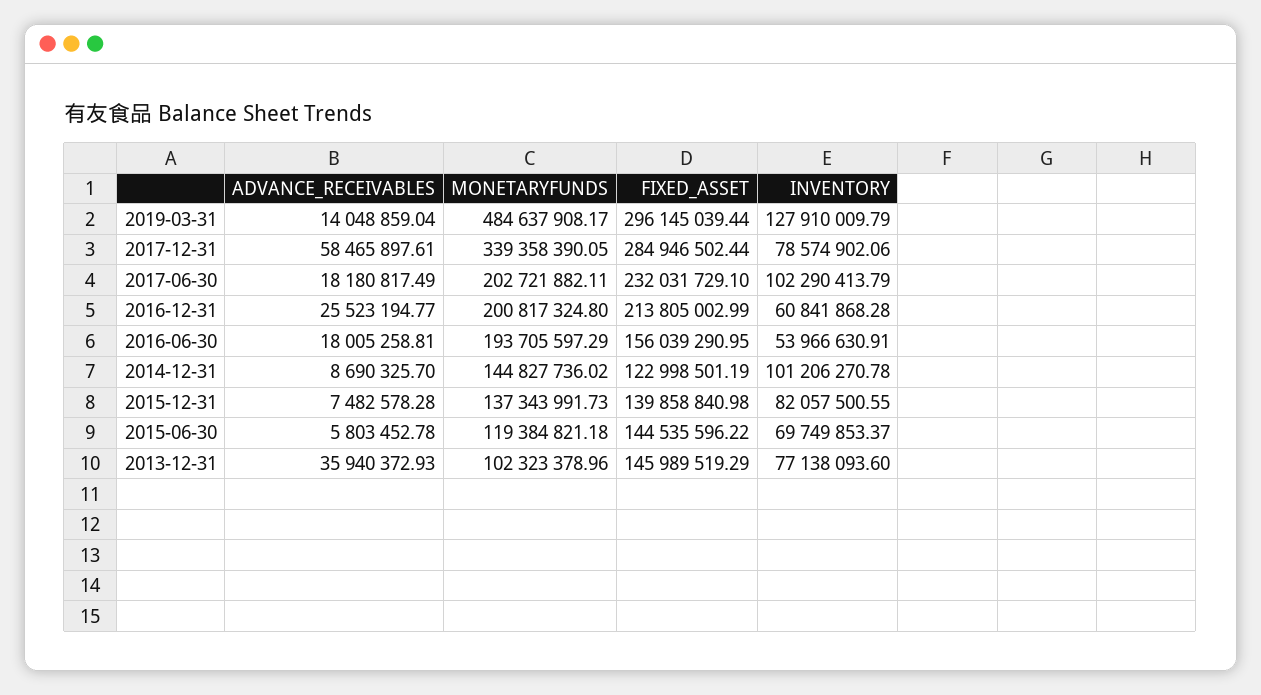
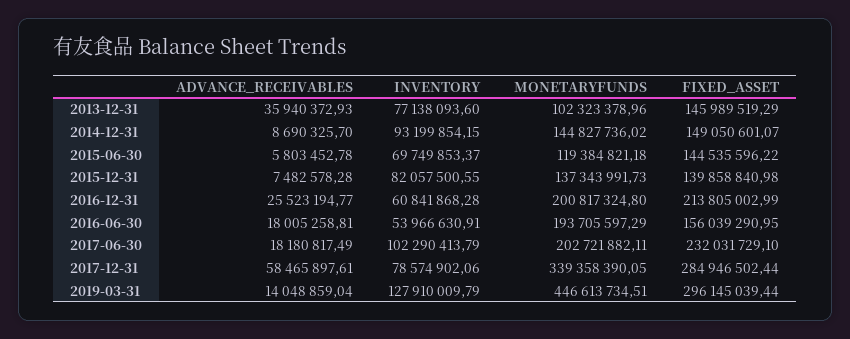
MONETARYFUNDS, 2019-03-31: 484637908.17 -> 446613734.51
FIXED_ASSET, 2014-12-31: 122998501.19 -> 149050601.07
INVENTORY, 2014-12-31: 101206270.78 -> 93199854.15

